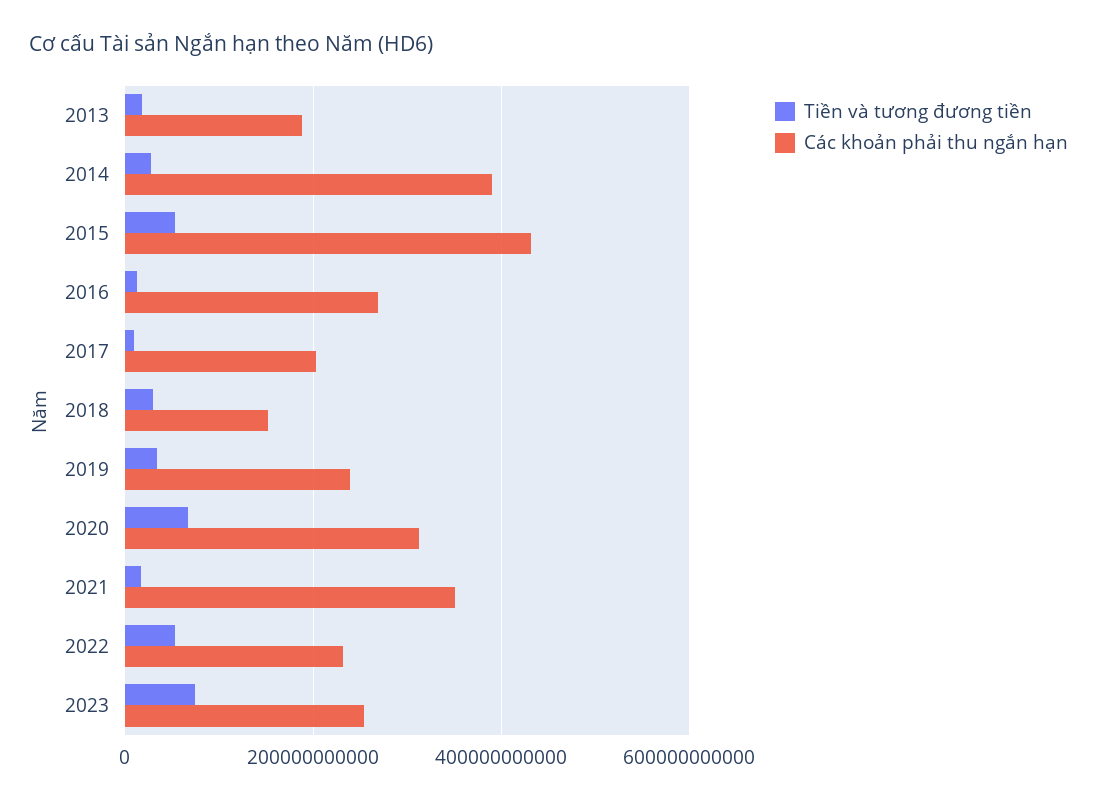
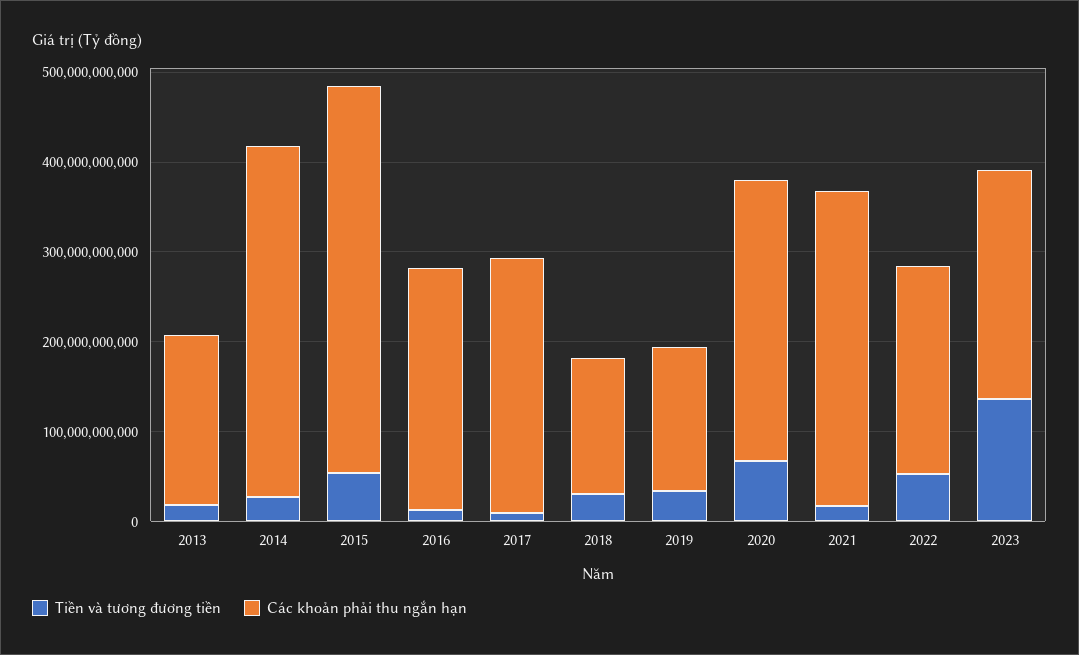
Các khoản phải thu ngắn hạn, 2017: 200000000000 -> 280000000000
Các khoản phải thu ngắn hạn, 2019: 240000000000 -> 160000000000
Tiền và tương đương tiền, 2023: 80000000000 -> 140000000000

